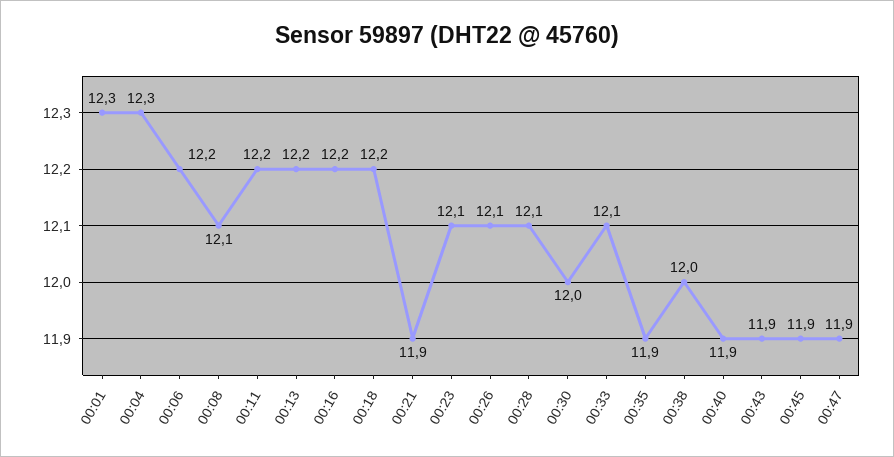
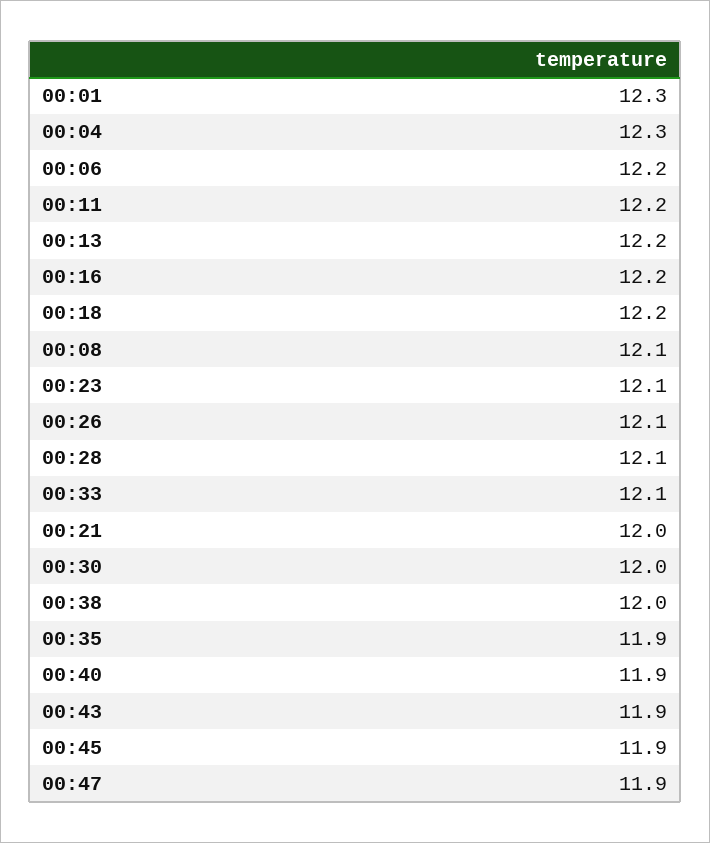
00:21: 11.9 -> 12

